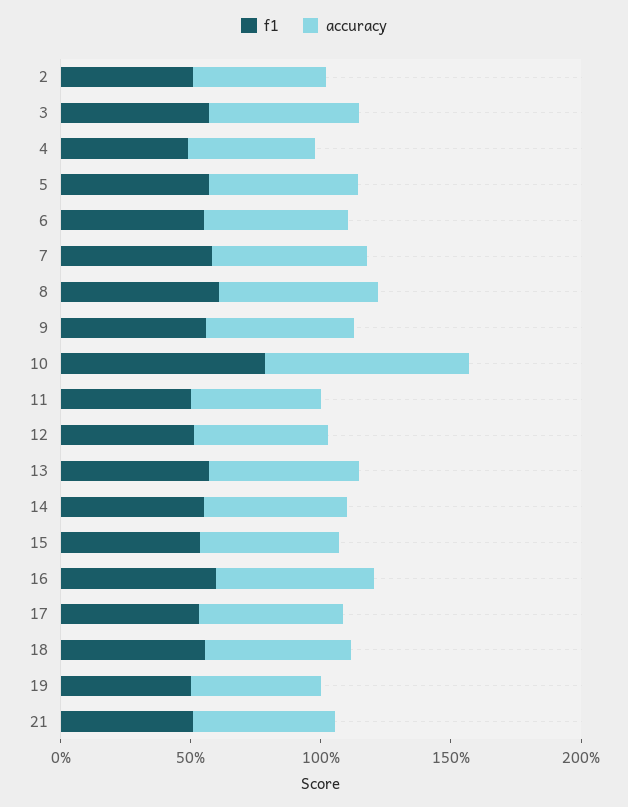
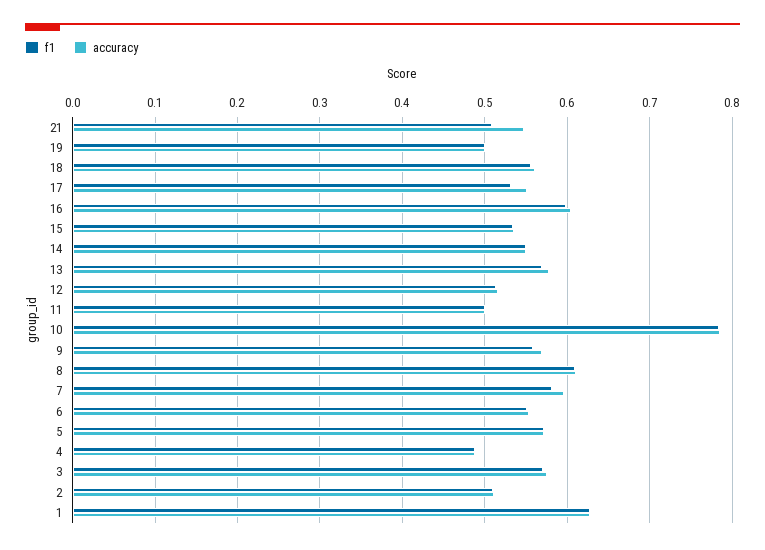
f1, 1: none -> 0.63
accuracy, 1: none -> 0.63

